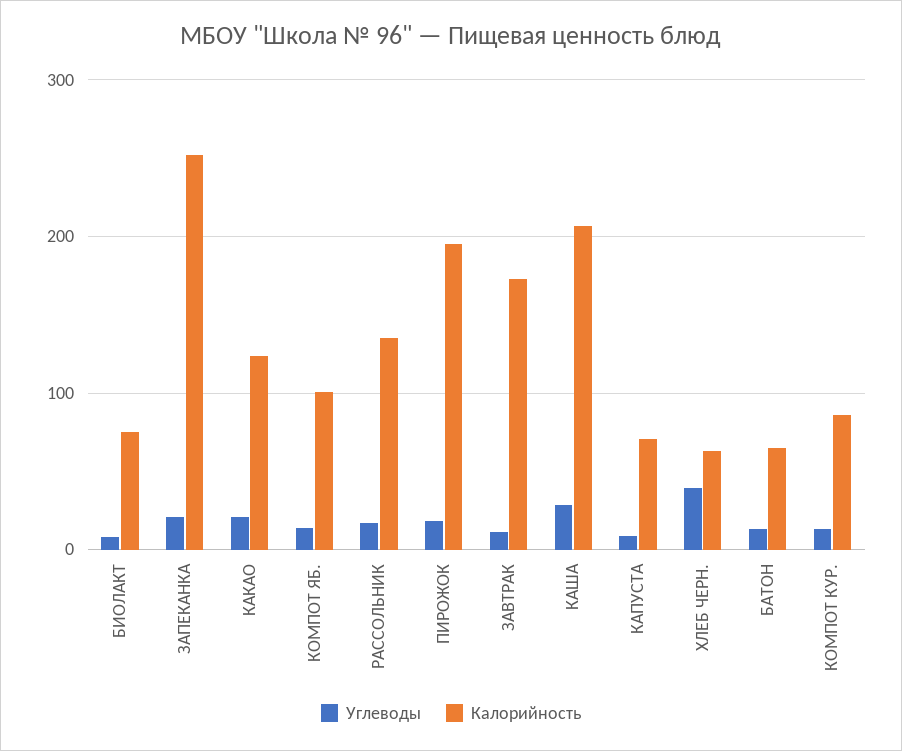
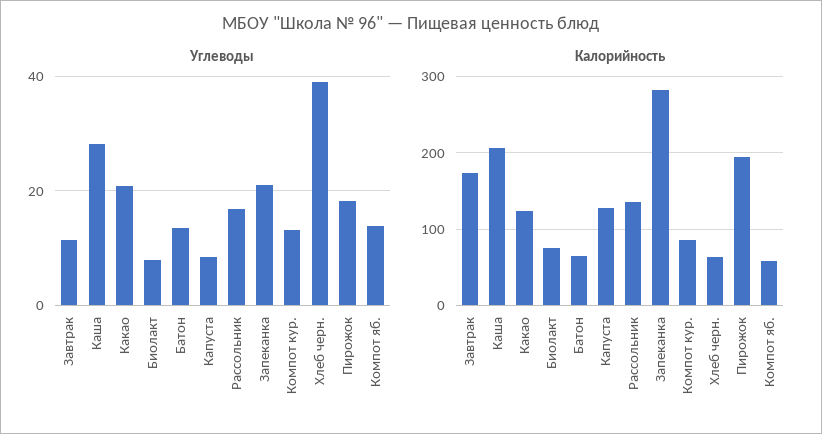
Калорийность, ЗАПЕКАНКА: 250 -> 280
Калорийность, КОМПОТ ЯБ.: 100 -> 60
Калорийность, КАПУСТА: 70 -> 130

